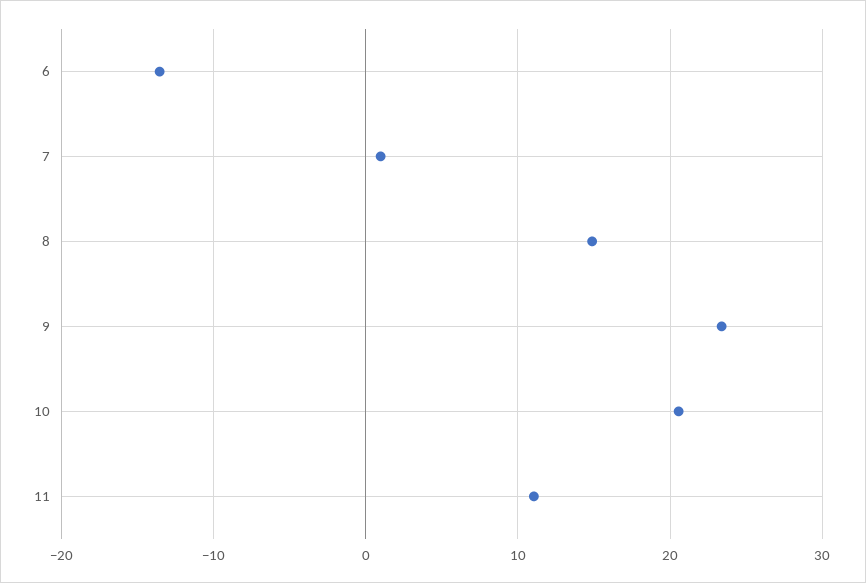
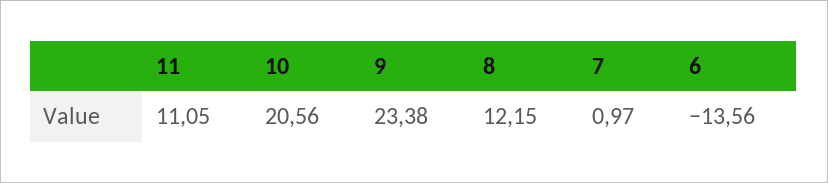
8: 15 -> 12.15

